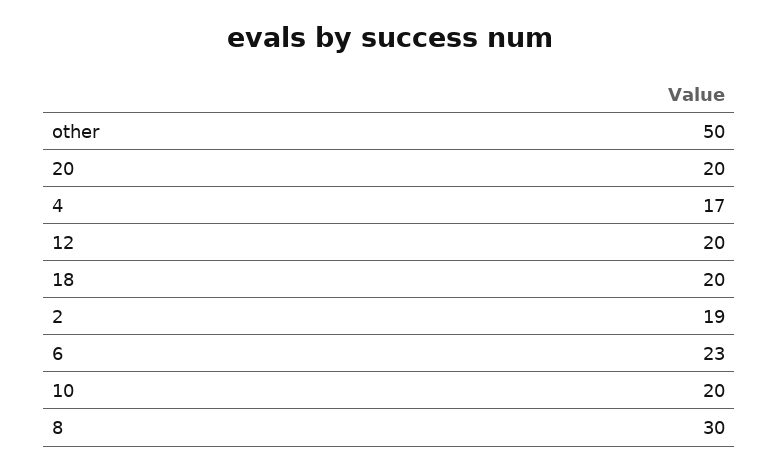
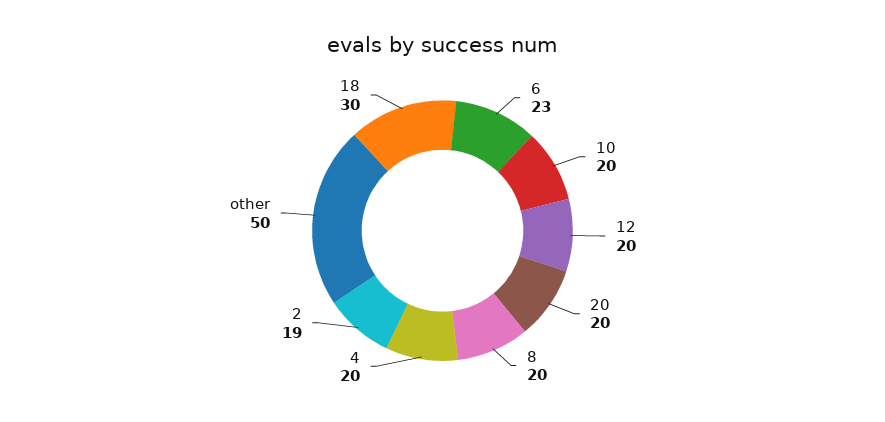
4: 17 -> 20
18: 20 -> 30
8: 30 -> 20

